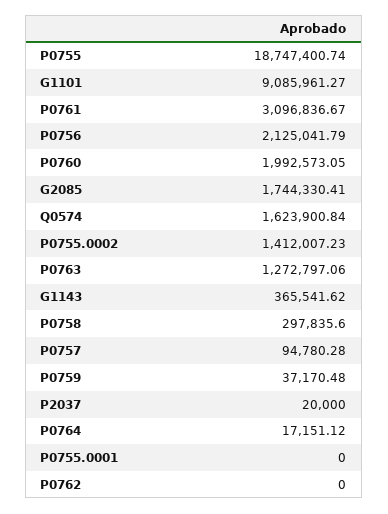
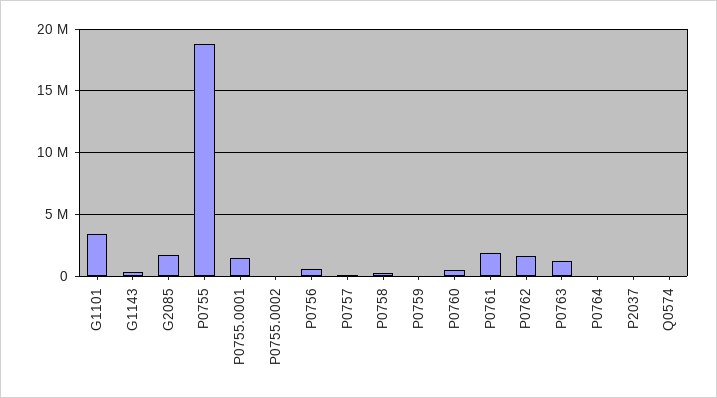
G1101: 9085961.27 -> 3500000
P0761: 3096836.67 -> 2000000
P0756: 2125041.79 -> 500000
P0760: 1992573.05 -> 500000
Q0574: 1623900.84 -> 0
P0755.0002: 1412007.23 -> 0
P0755.0001: 0 -> 1500000
P0762: 0 -> 1500000

